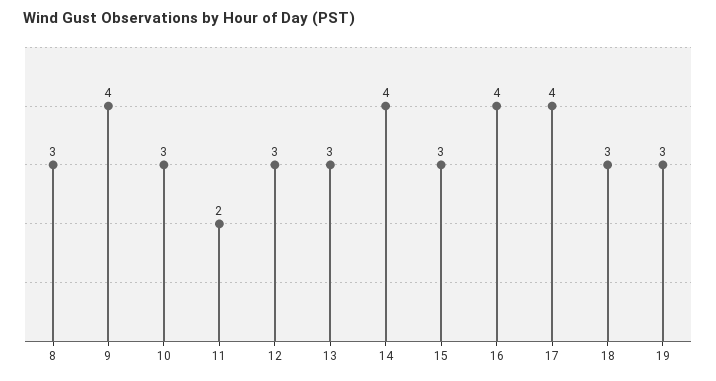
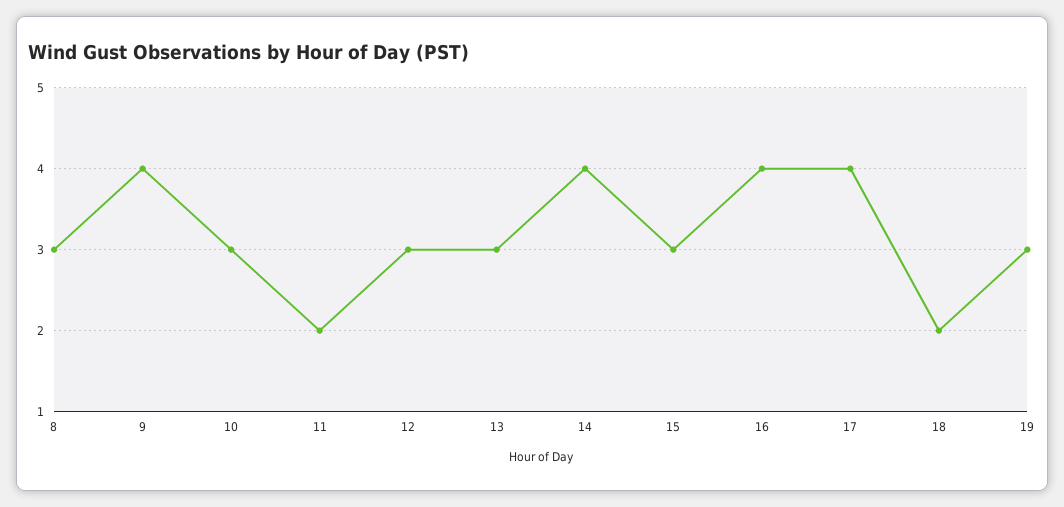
18: 3 -> 2

